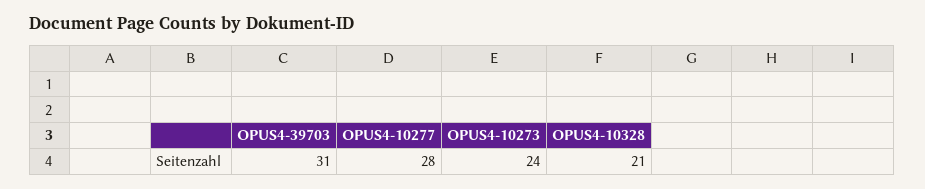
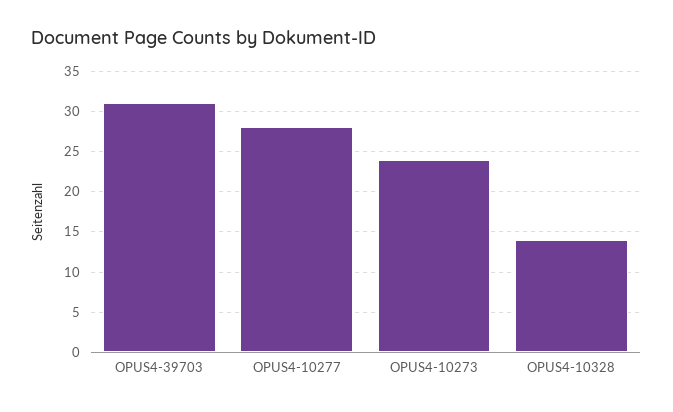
OPUS4-10328: 21 -> 14

